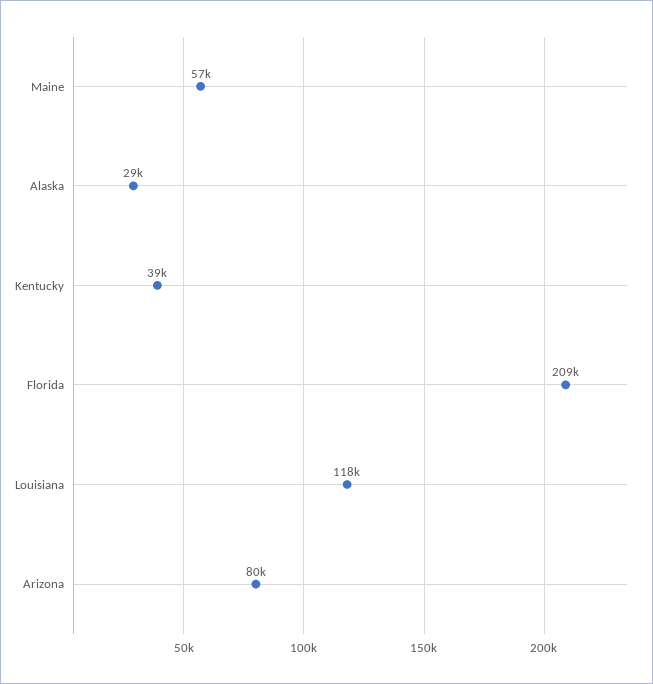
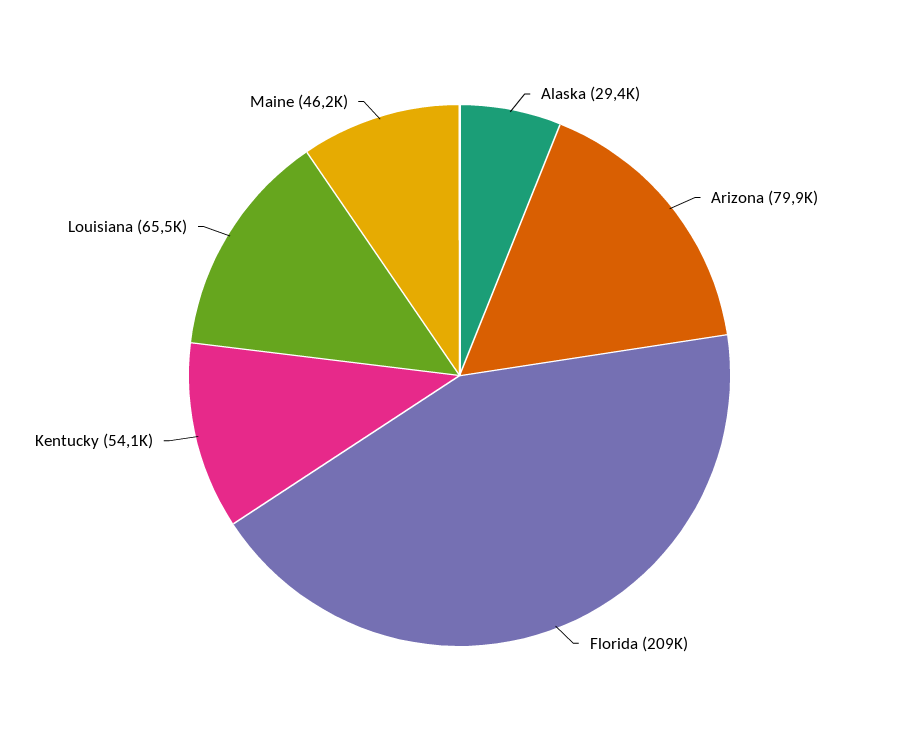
Maine: 57000 -> 46200
Kentucky: 39000 -> 54100
Louisiana: 118000 -> 65500

